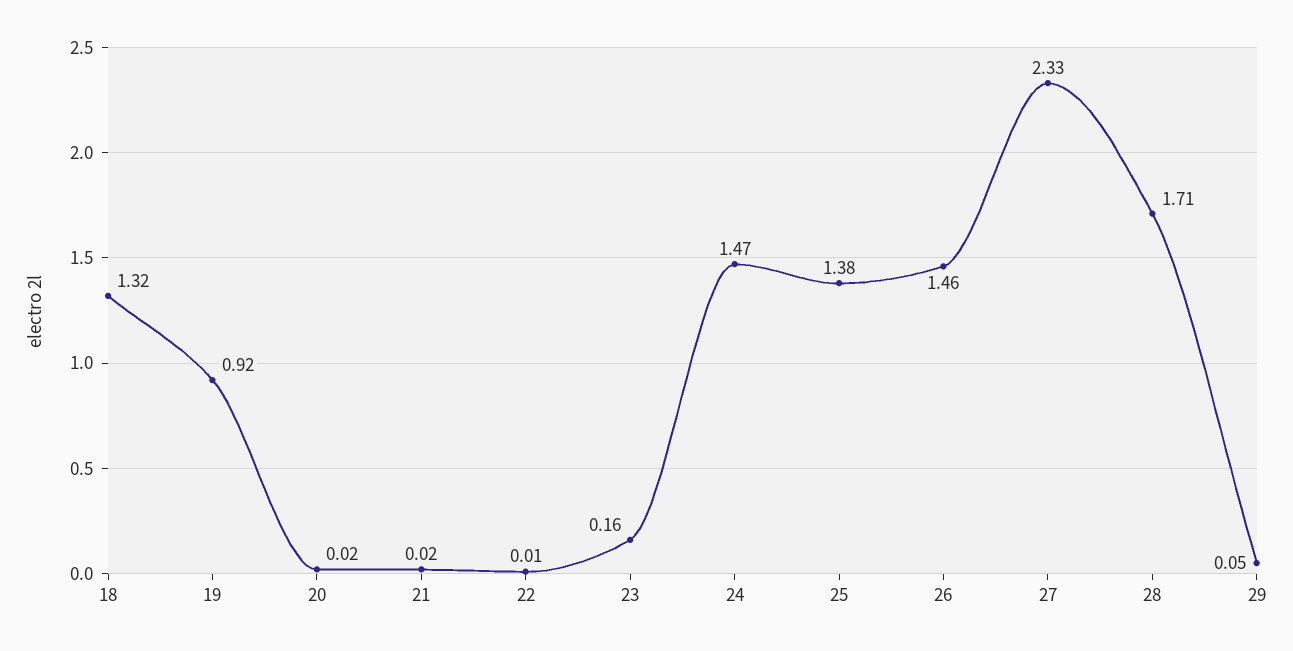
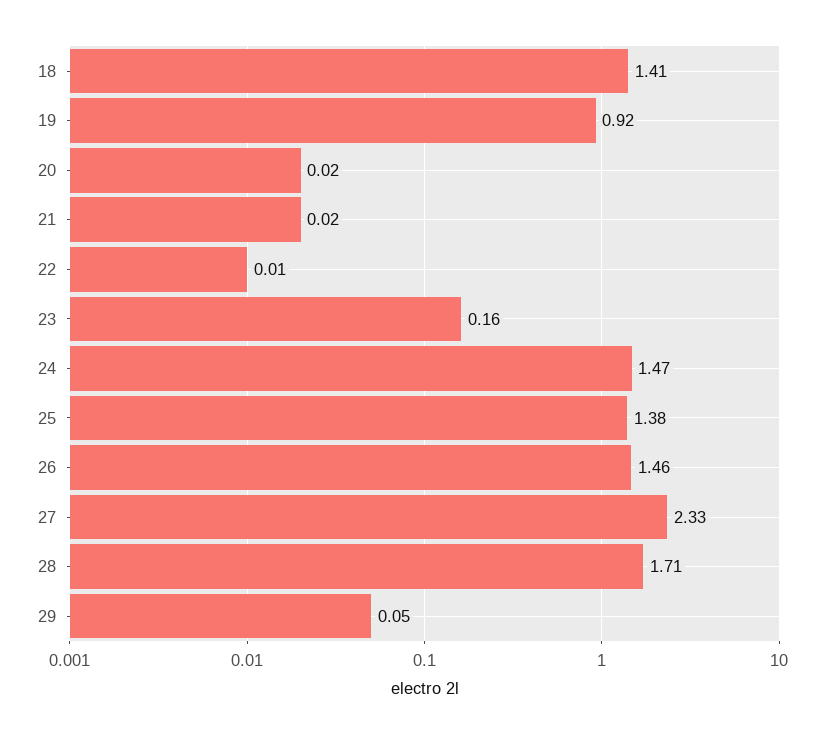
18: 1.32 -> 1.41

